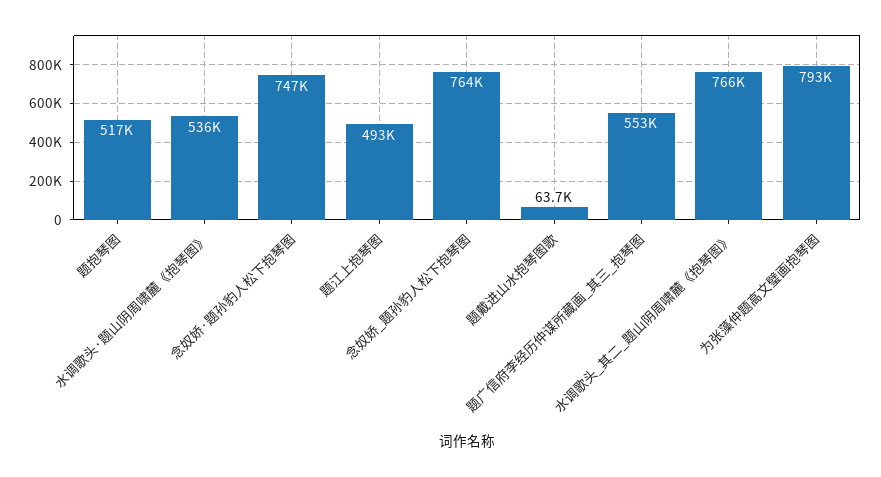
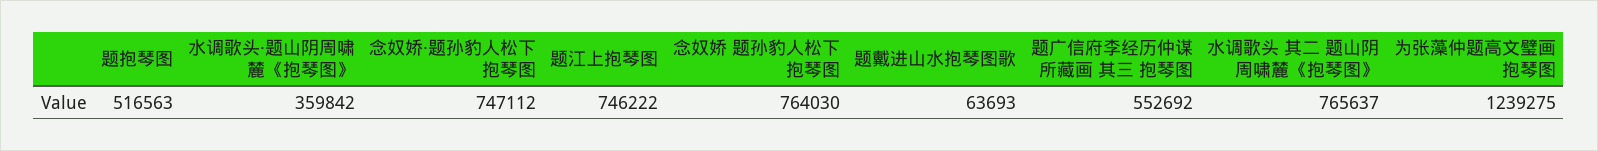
水调歌头·题山阴周啸麓《抱琴图》: 536000 -> 359842
题江上抱琴图: 493000 -> 746222
为张藻仲题高文璧画抱琴图: 793000 -> 1239275

